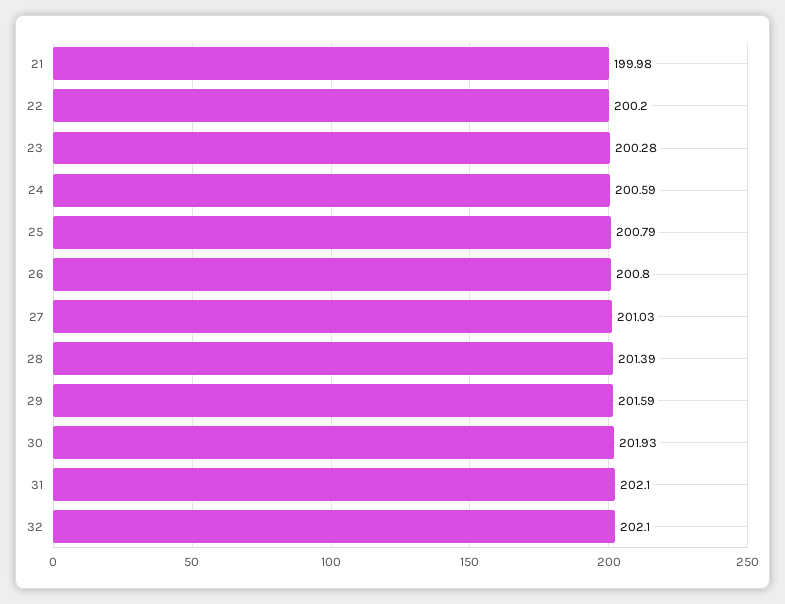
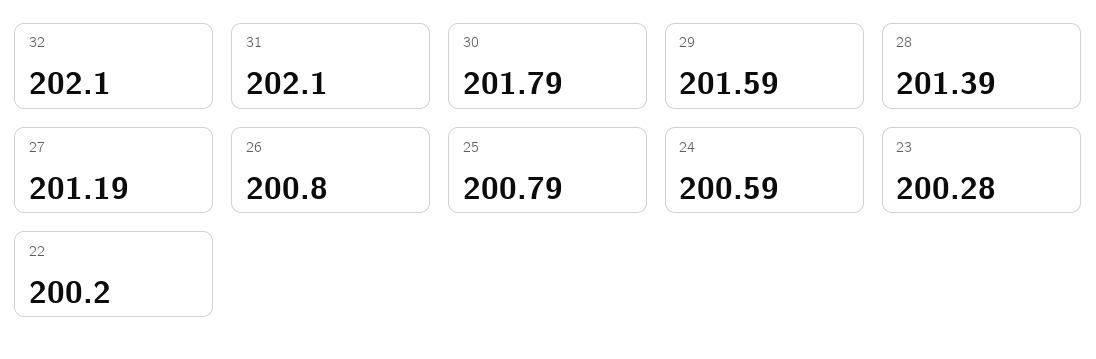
21: 199.98 -> none
27: 201.03 -> 201.19
30: 201.93 -> 201.79

